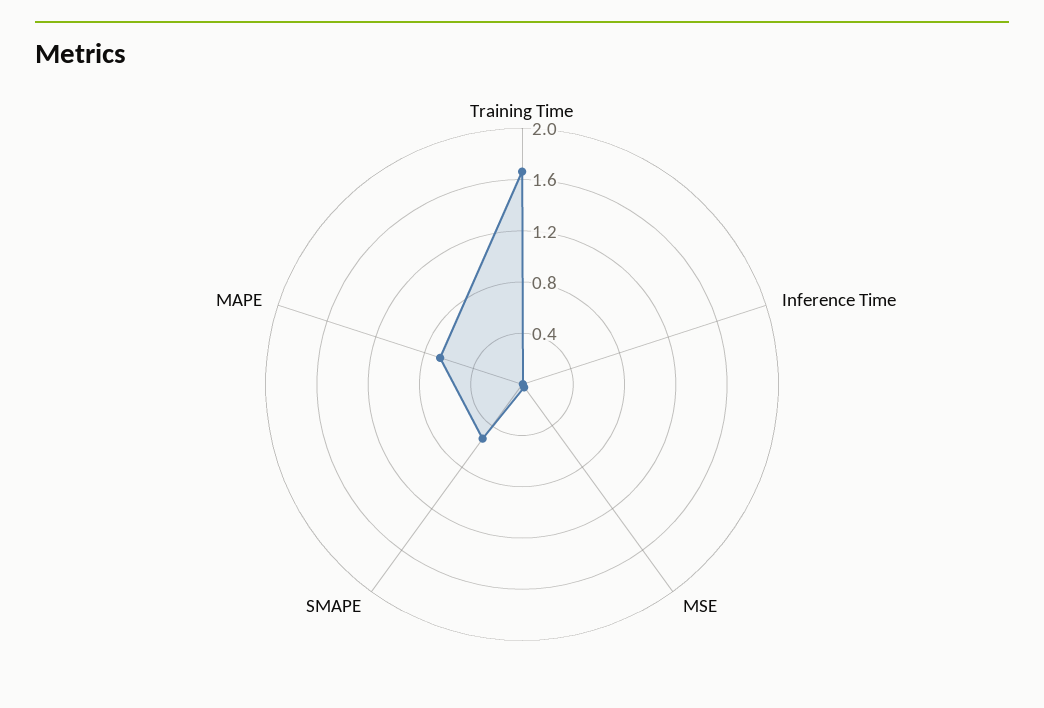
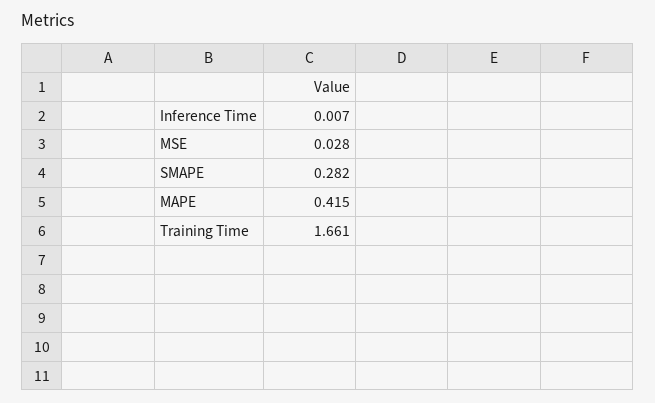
SMAPE: 0.5 -> 0.282
MAPE: 0.7 -> 0.415

